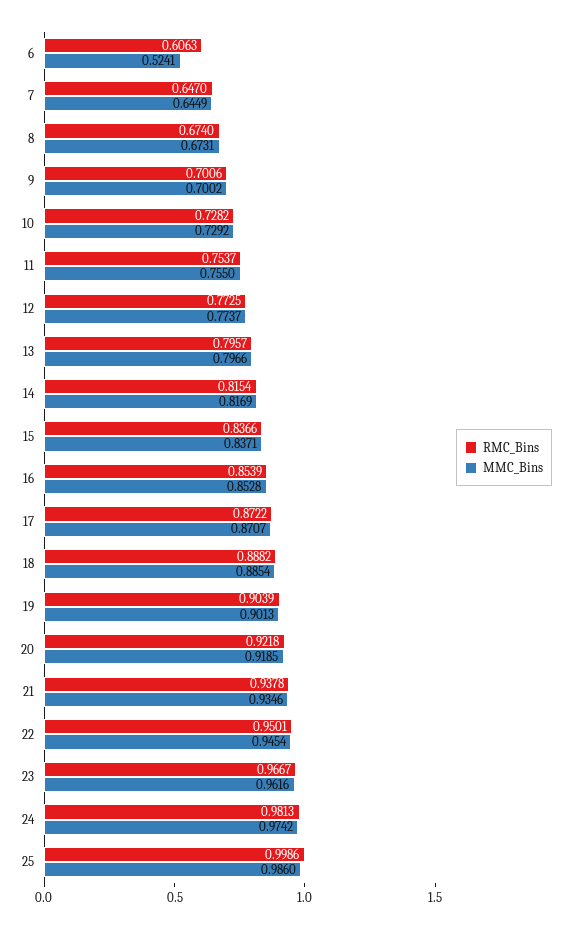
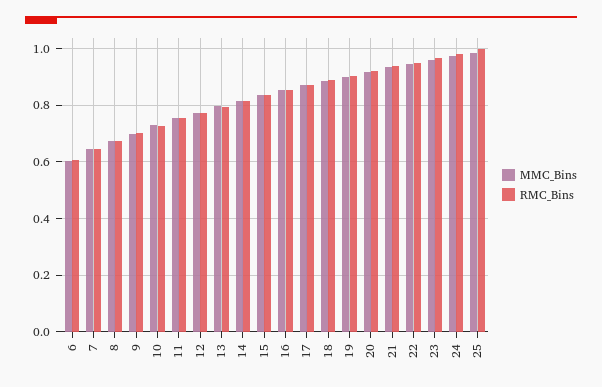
MMC_Bins, 6: 0.5241 -> 0.6

